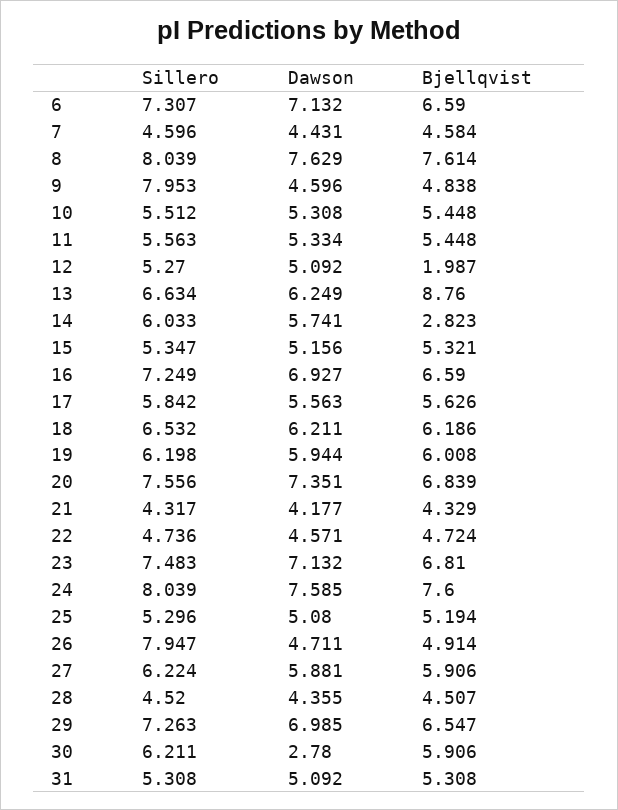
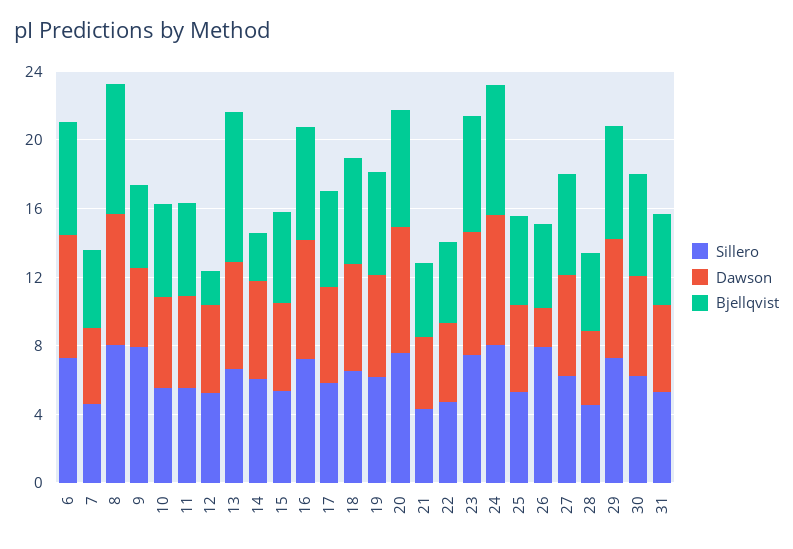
Dawson, 26: 4.711 -> 2
Dawson, 30: 2.78 -> 6

